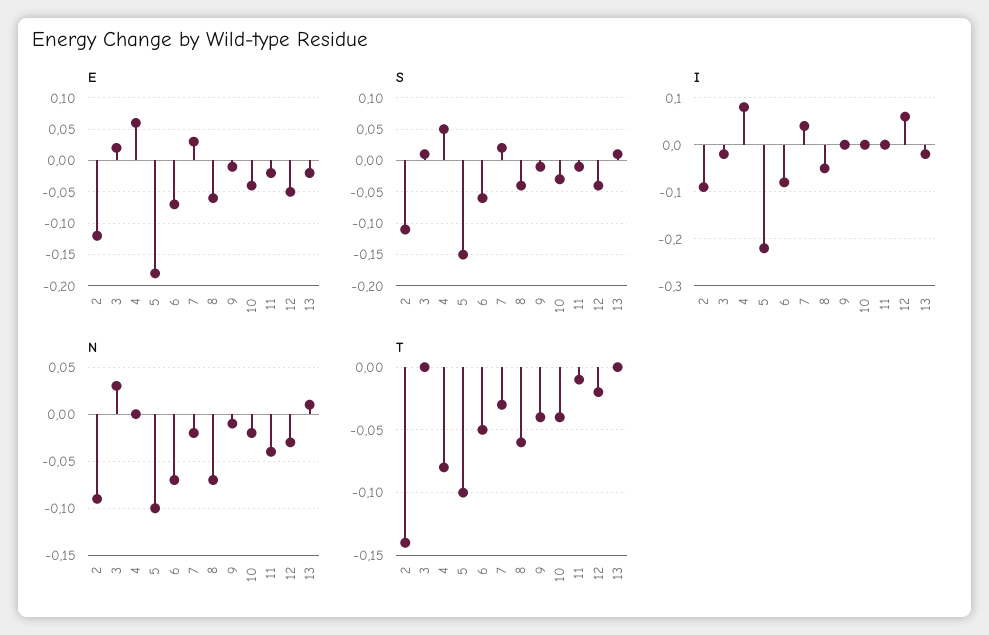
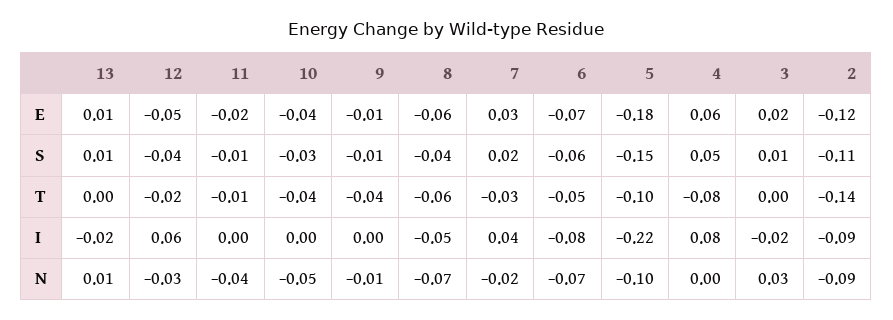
E, 13: -0.02 -> 0.01
N, 10: -0.02 -> -0.05

